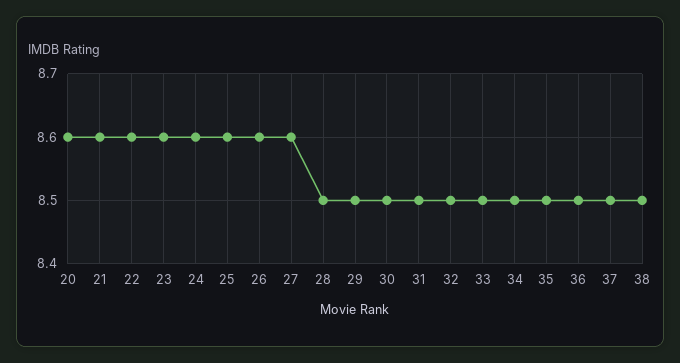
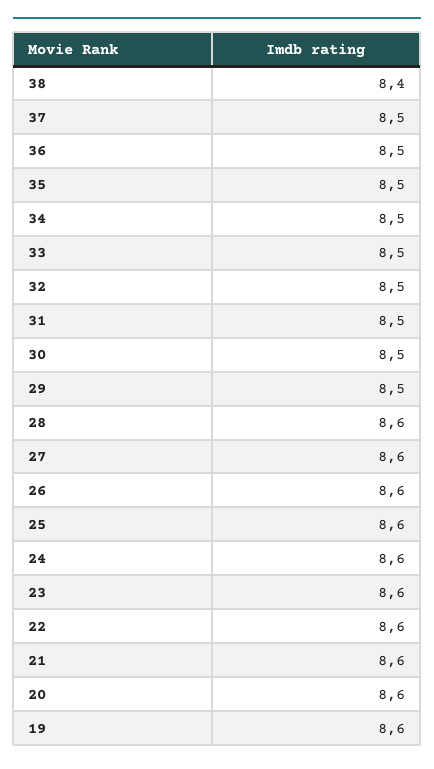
28: 8.5 -> 8.6
38: 8.5 -> 8.4
19: none -> 8.6

